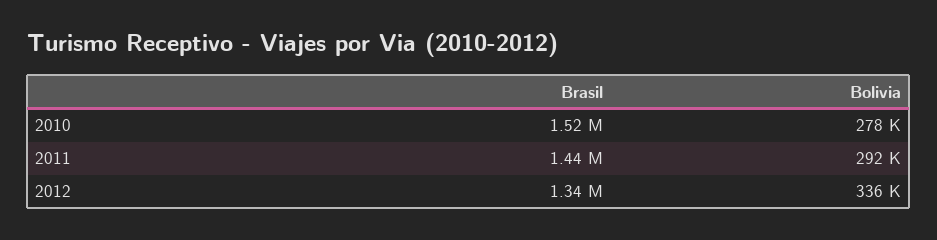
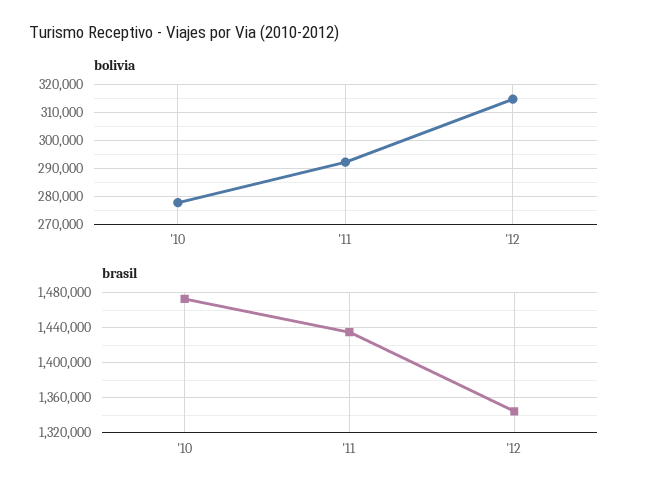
Brasil, 2010: 1520000 -> 1470000
Bolivia, 2012: 336000 -> 315000

